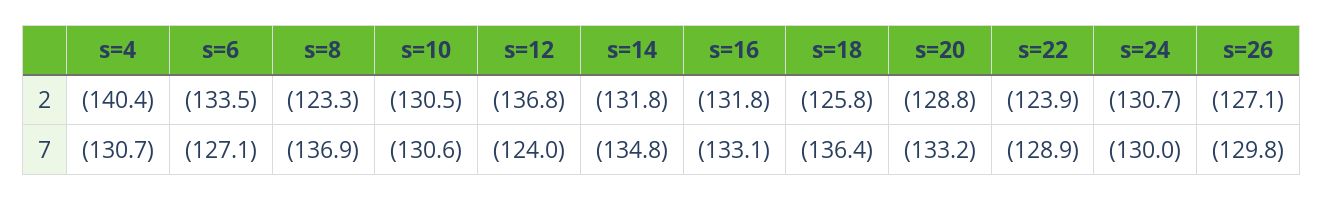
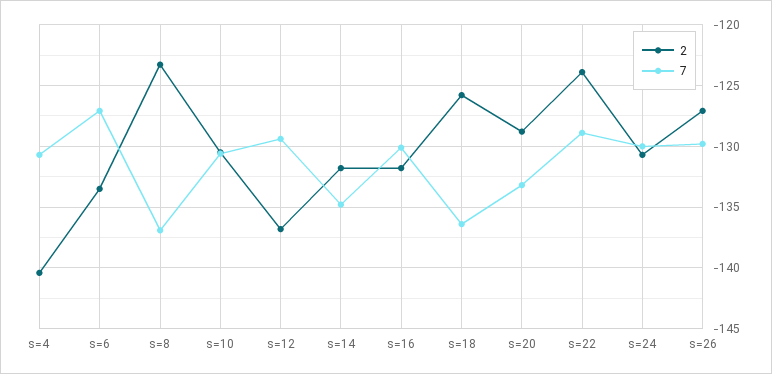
7, s=12: -124 -> -129.5
7, s=16: -133.1 -> -130

